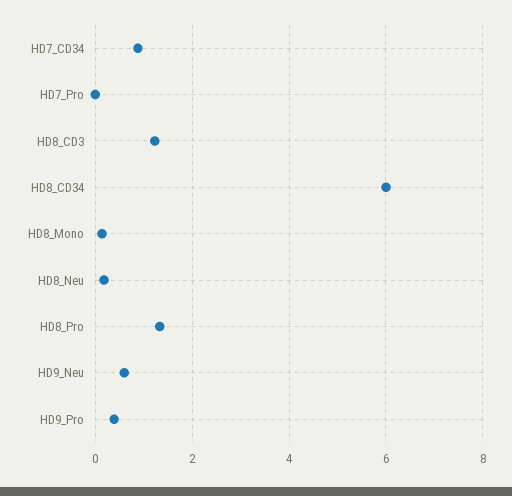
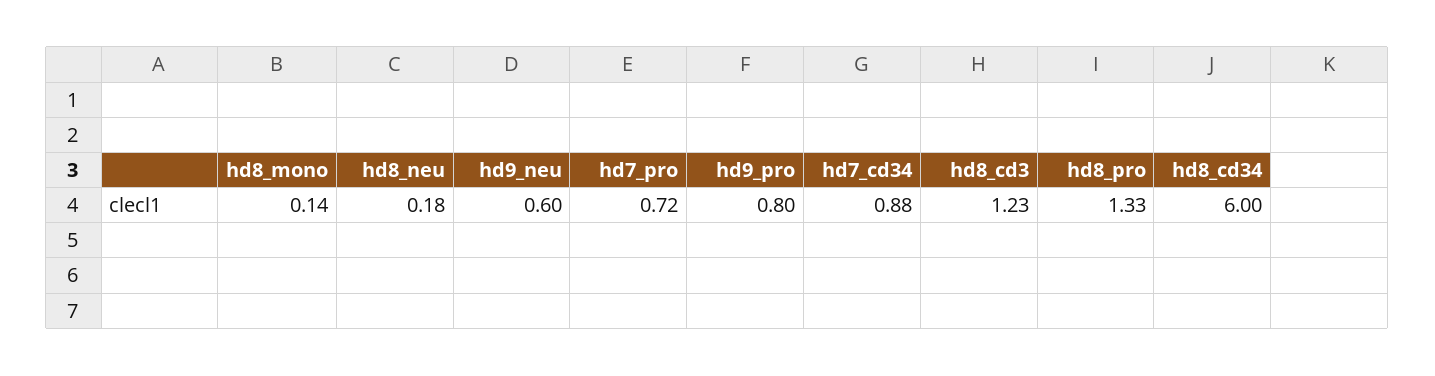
HD7_Pro: 0 -> 0.72
HD9_Pro: 0.4 -> 0.8

